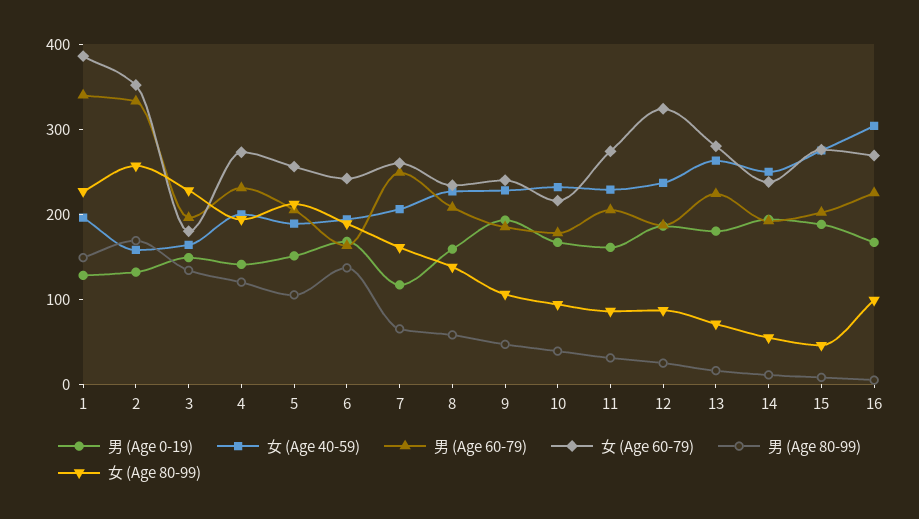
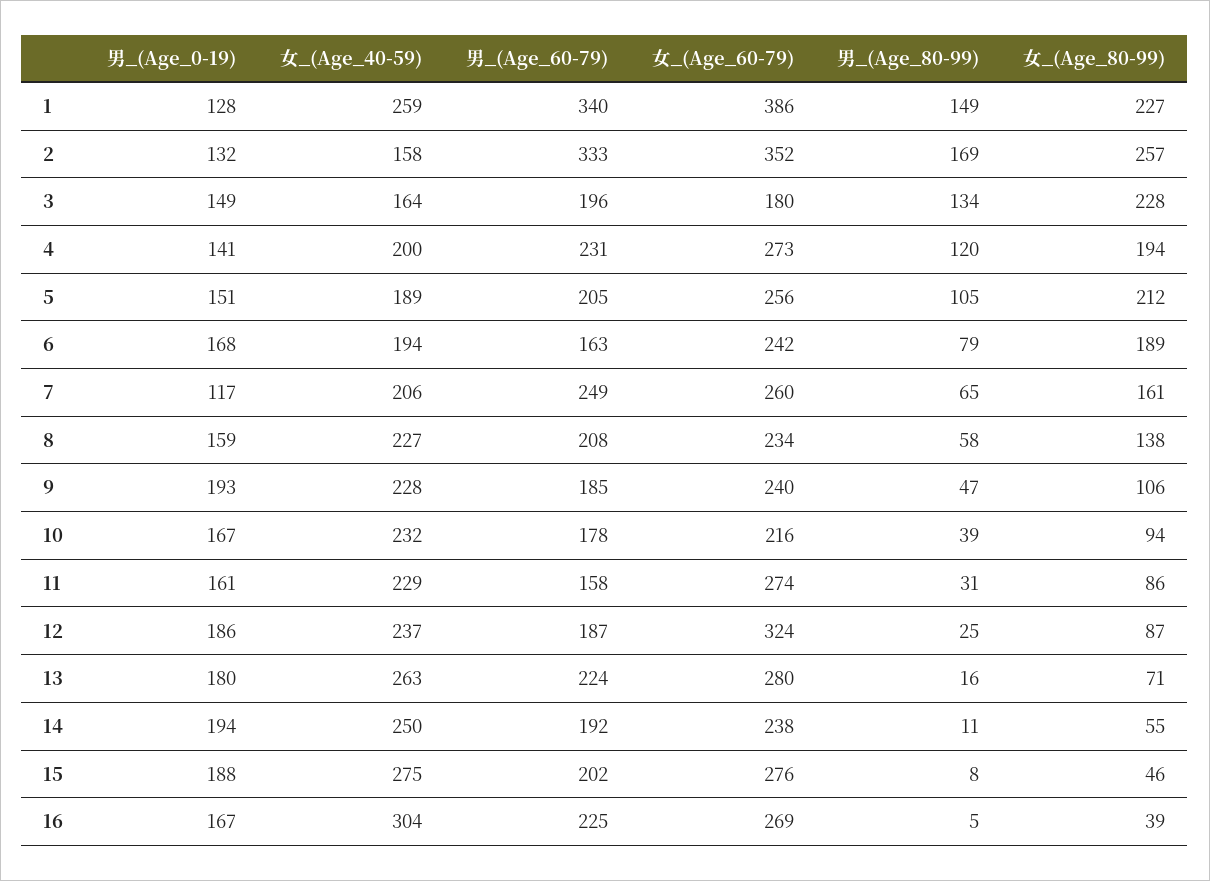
女 (Age 40-59), 1: 200 -> 259
男 (Age 80-99), 6: 140 -> 79
男 (Age 60-79), 11: 200 -> 158
女 (Age 80-99), 16: 100 -> 39

